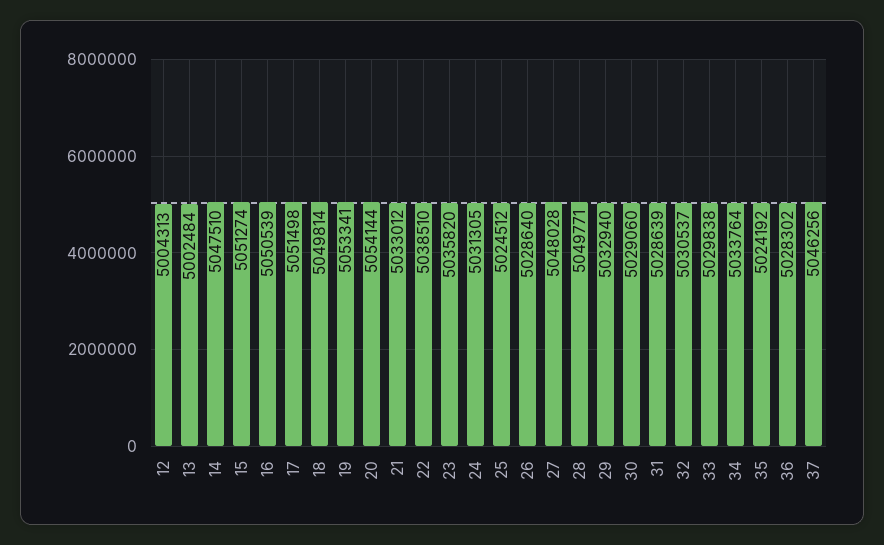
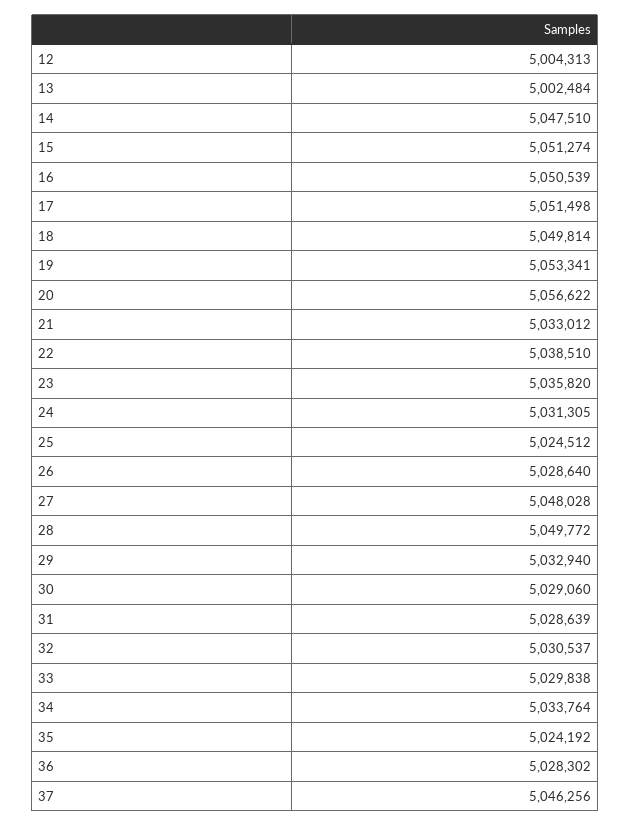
20: 5054144 -> 5056622
28: 5049771 -> 5049772

